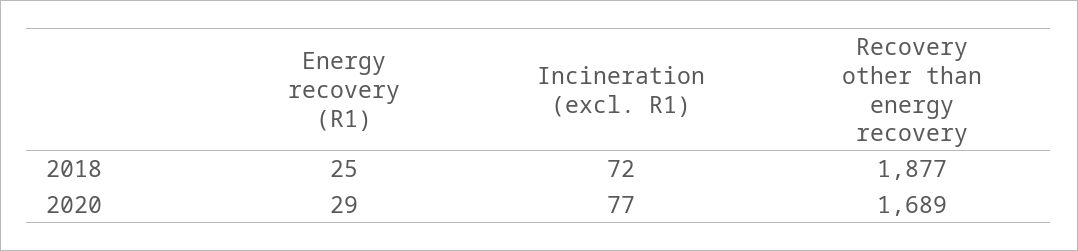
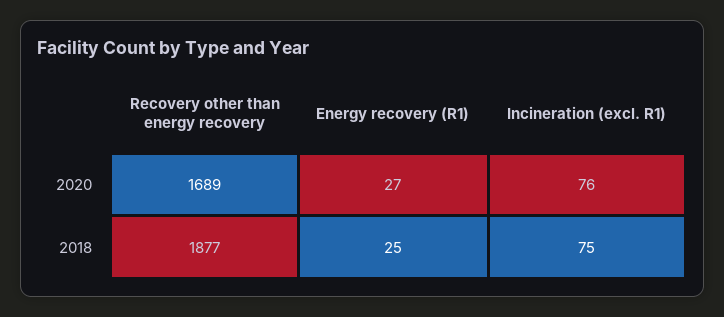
Incineration (excl. R1), 2018: 72 -> 75
Energy recovery (R1), 2020: 29 -> 27
Incineration (excl. R1), 2020: 77 -> 76

